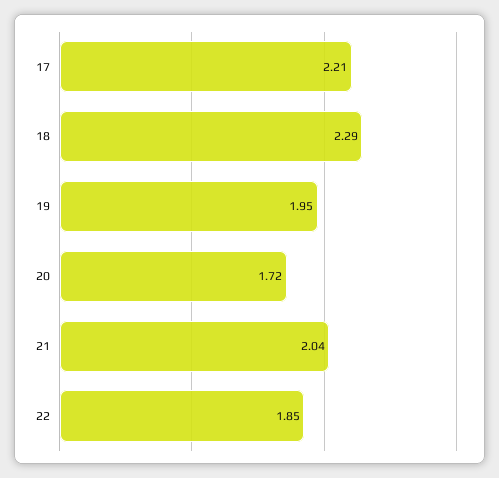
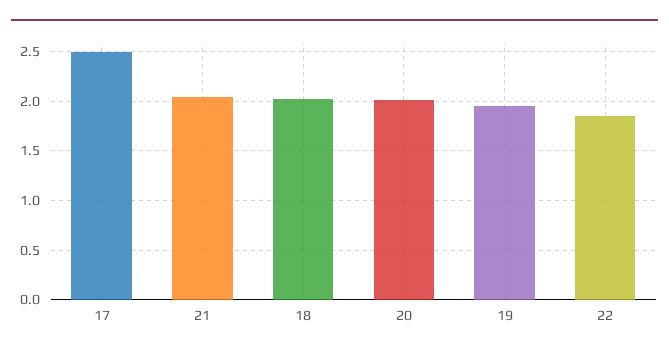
17: 2.21 -> 2.5
18: 2.29 -> 2
20: 1.72 -> 2

